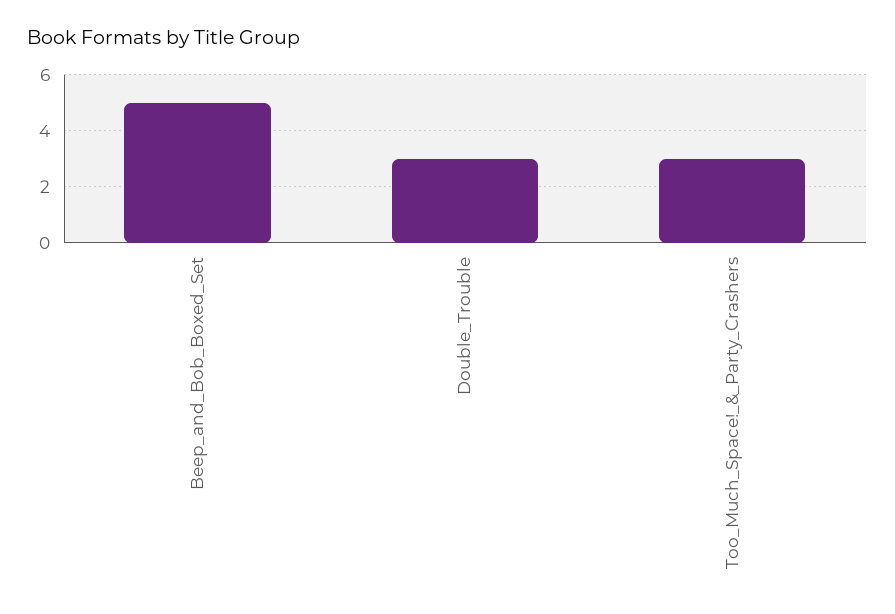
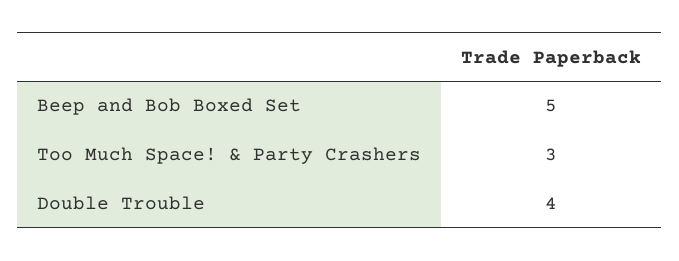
Double_Trouble: 3 -> 4

